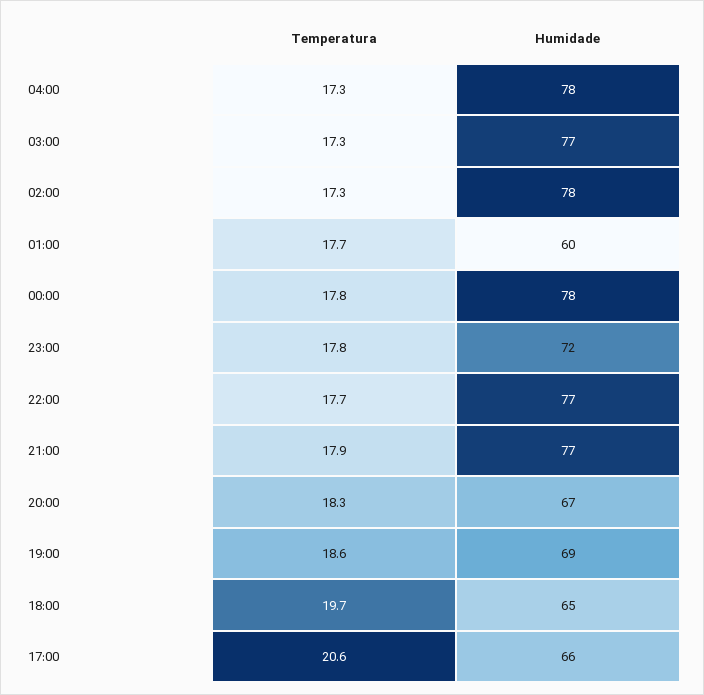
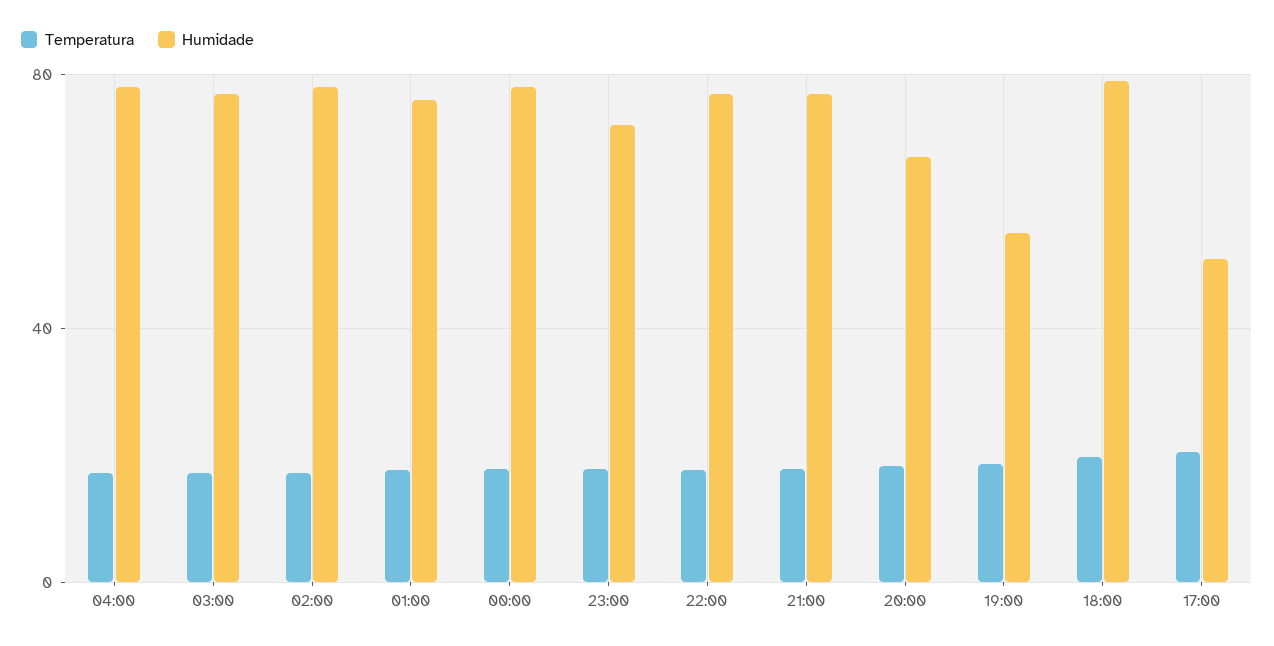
Humidade, 01:00: 60 -> 75
Humidade, 19:00: 69 -> 55
Humidade, 18:00: 65 -> 80
Humidade, 17:00: 66 -> 50

